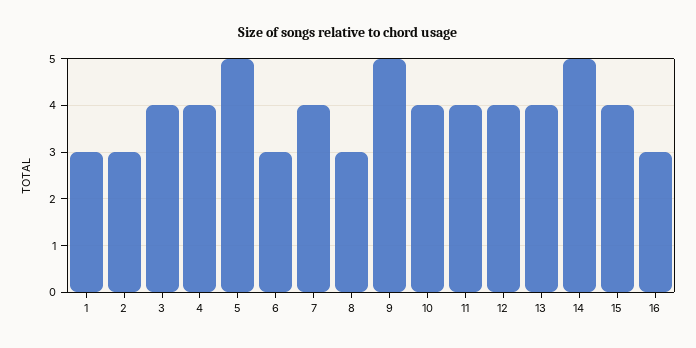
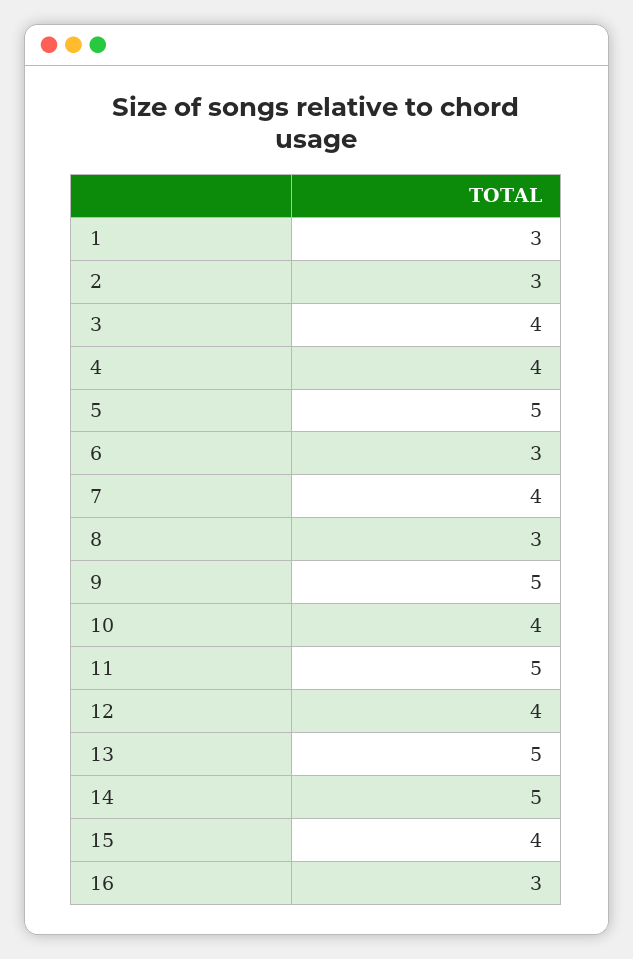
11: 4 -> 5
13: 4 -> 5

